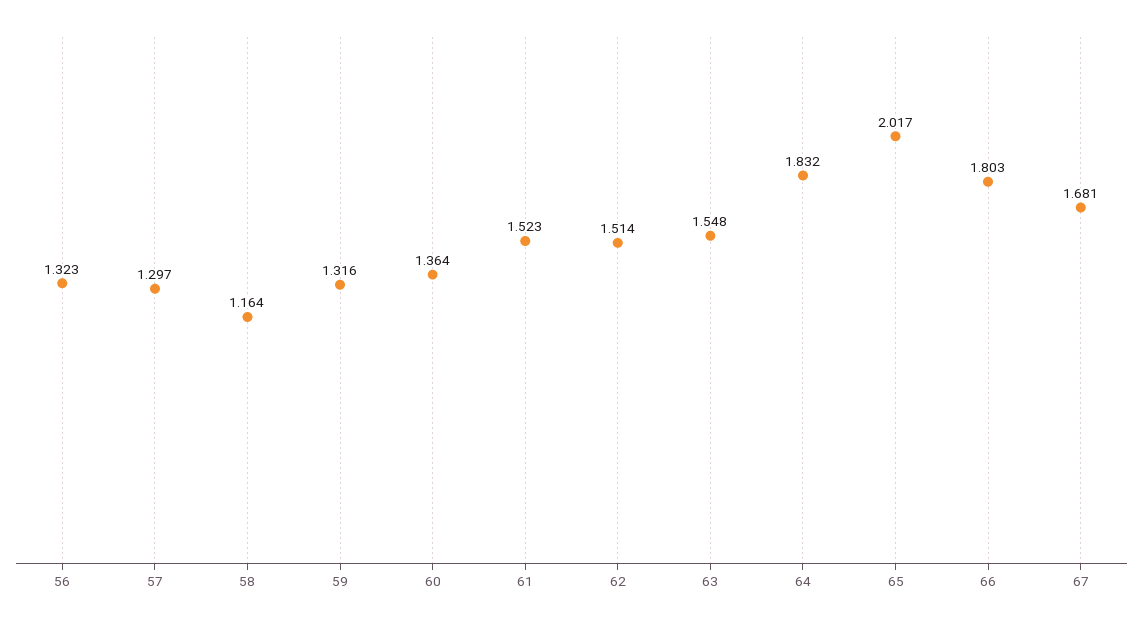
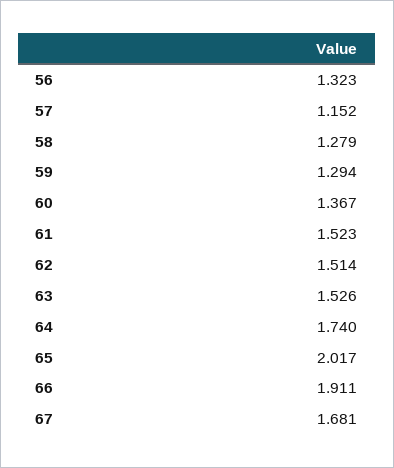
57: 1.297 -> 1.152
58: 1.164 -> 1.279
59: 1.316 -> 1.294
60: 1.364 -> 1.367
63: 1.548 -> 1.526
64: 1.832 -> 1.74
66: 1.803 -> 1.911

